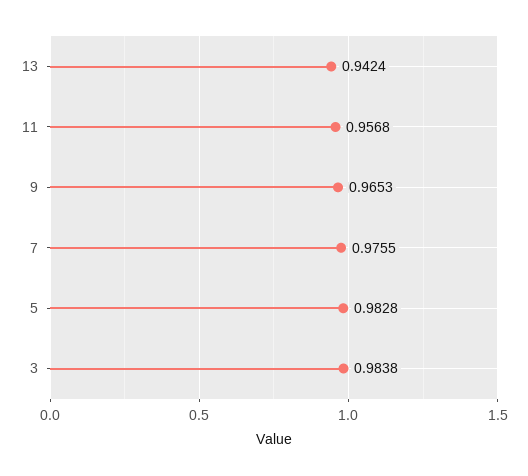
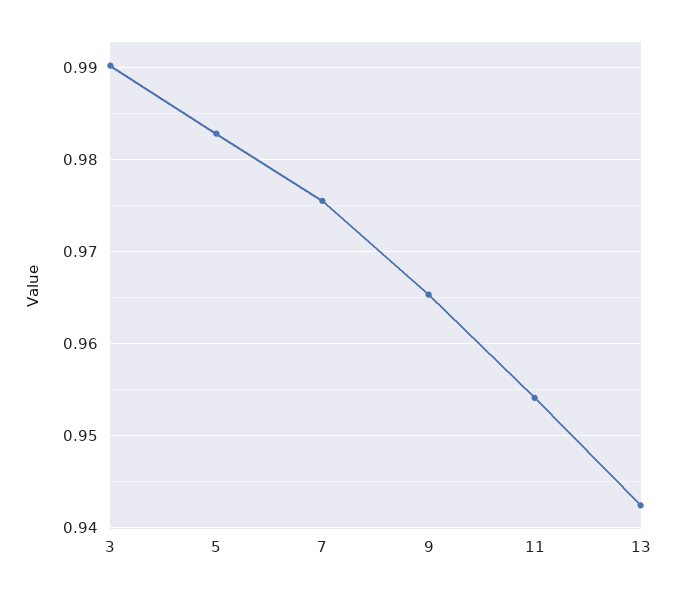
11: 0.9568 -> 0.954
3: 0.9838 -> 0.99

